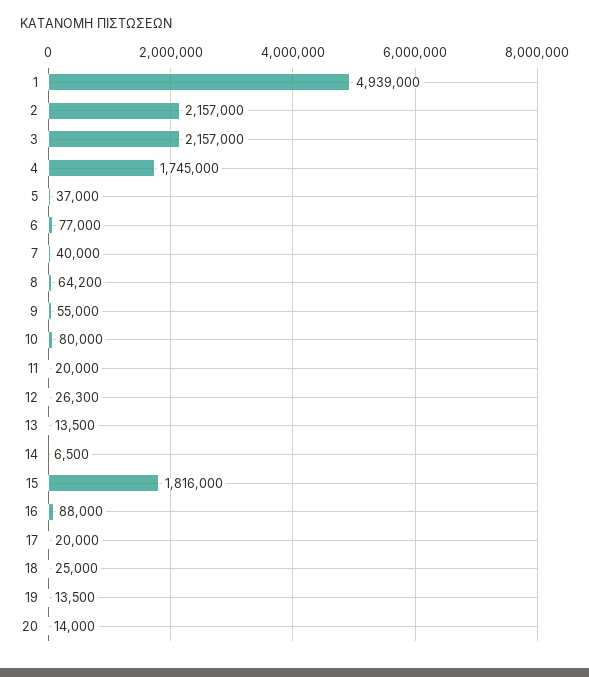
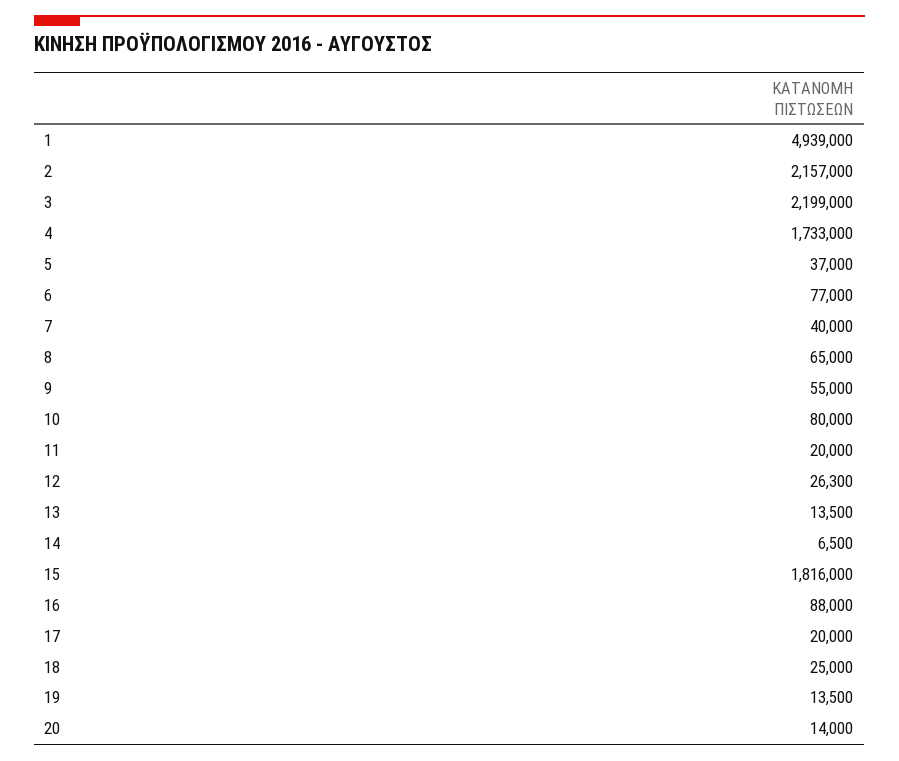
3: 2157000 -> 2199000
4: 1745000 -> 1733000
8: 64200 -> 65000

